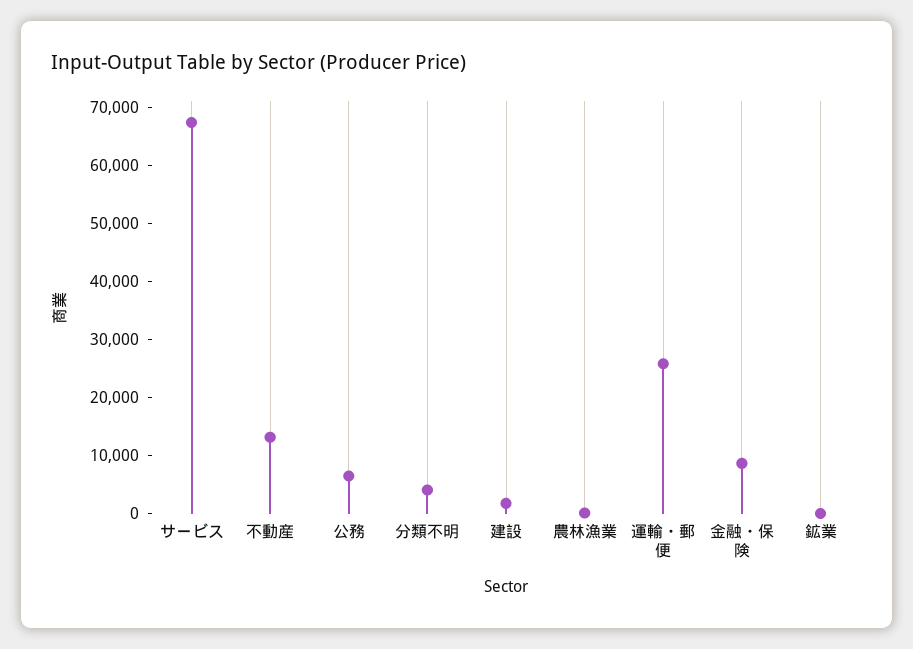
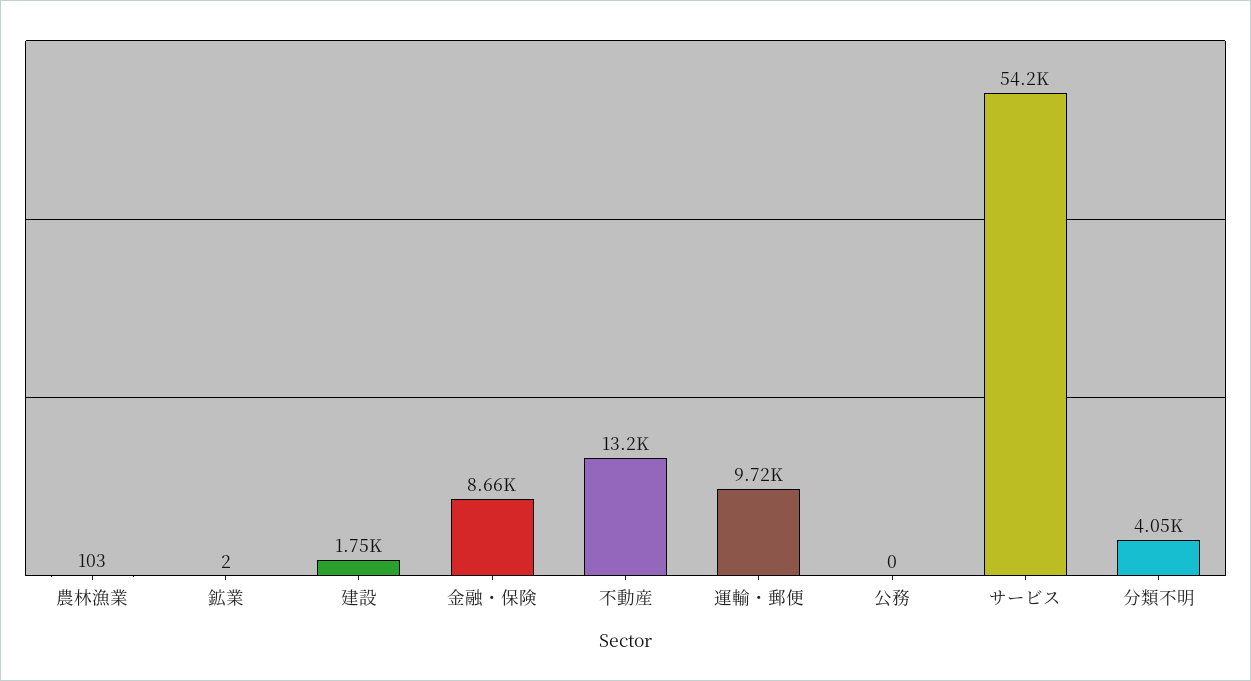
サービス: 68000 -> 54200
公務: 6000 -> 0
運輸・郵便: 26000 -> 9720

